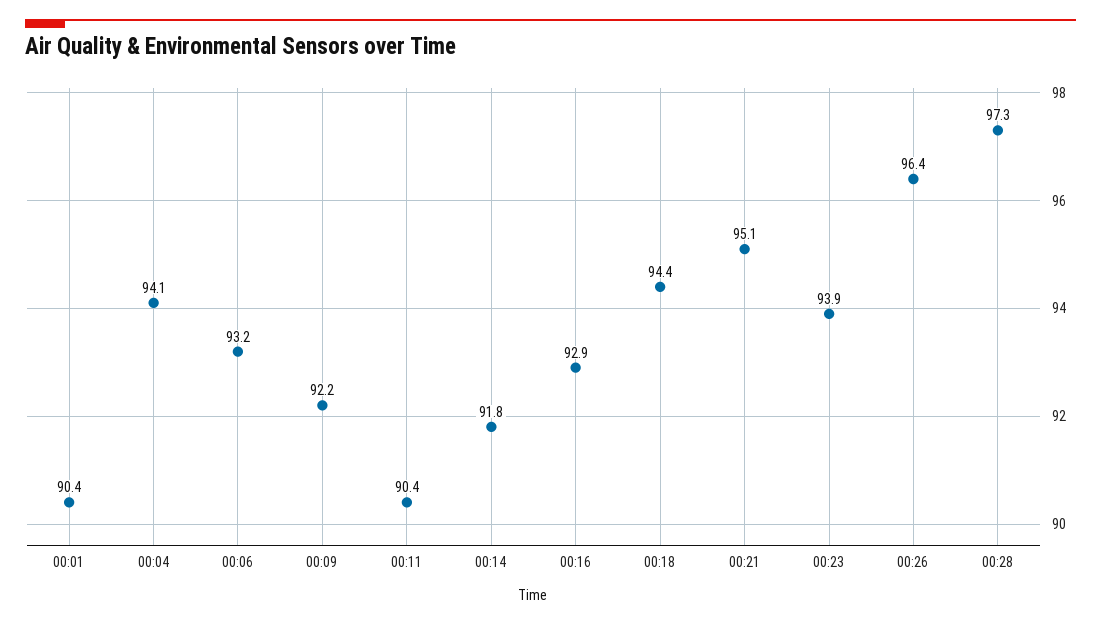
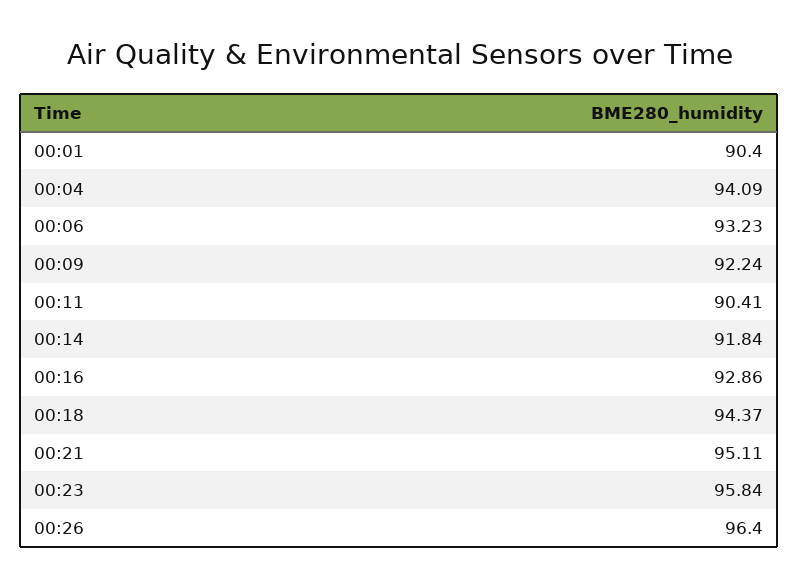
00:23: 93.9 -> 95.84
00:28: 97.3 -> none

